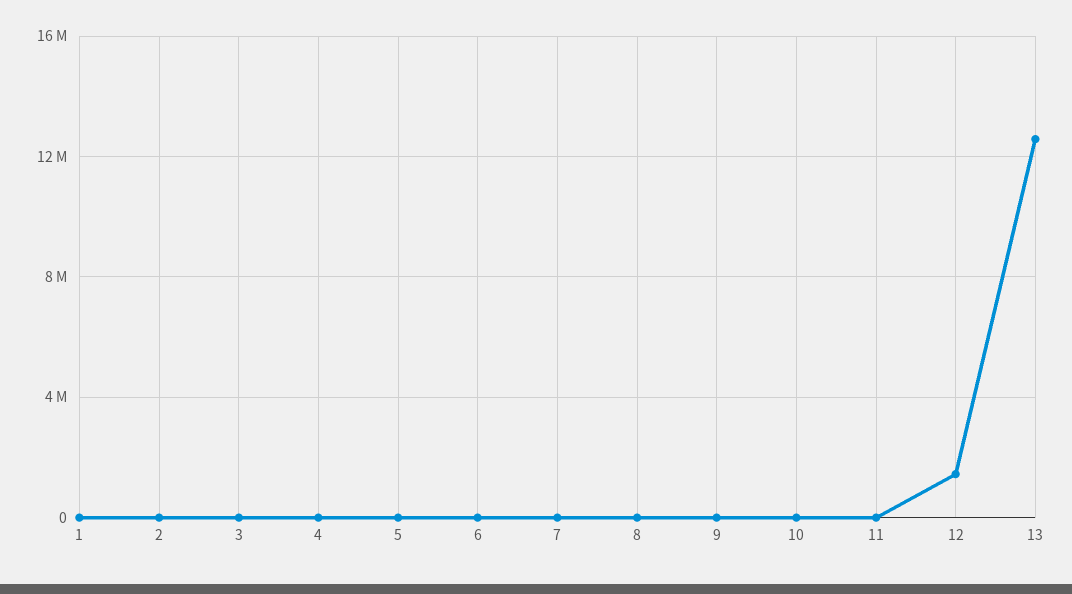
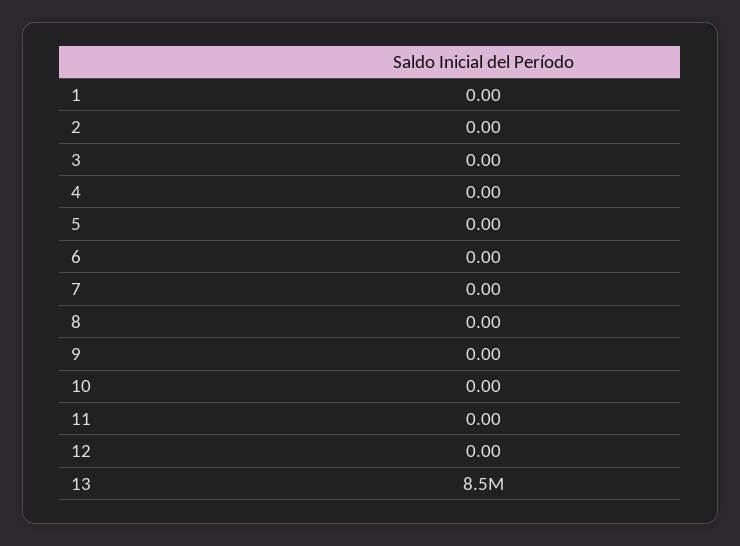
12: 1500000 -> 0
13: 12500000 -> 8500000

